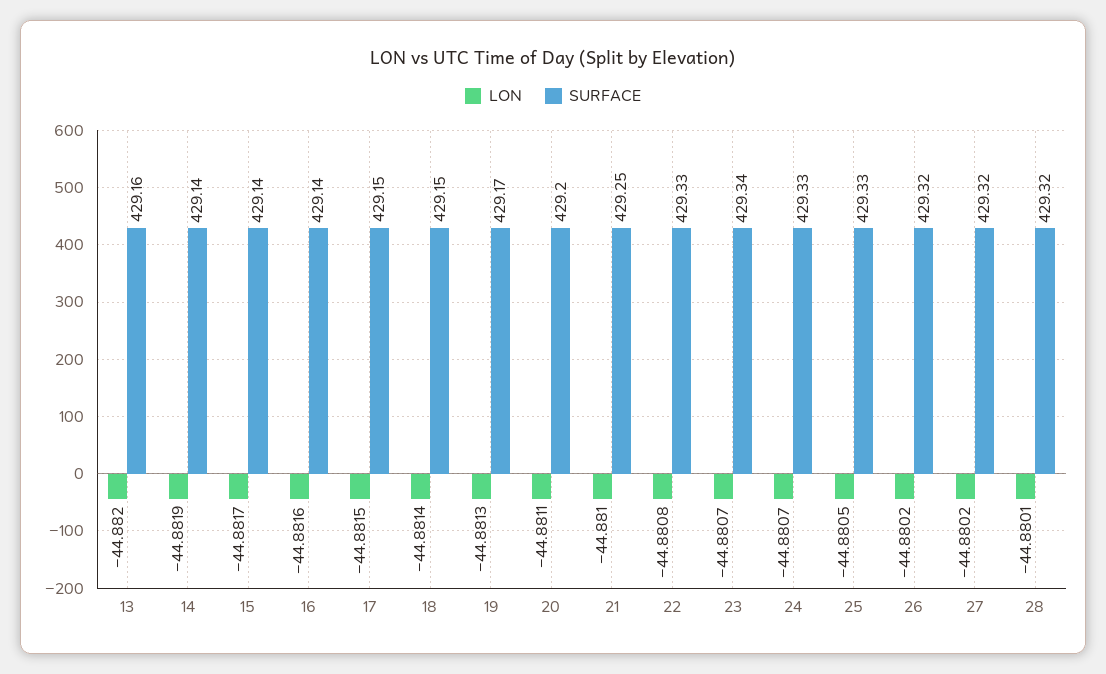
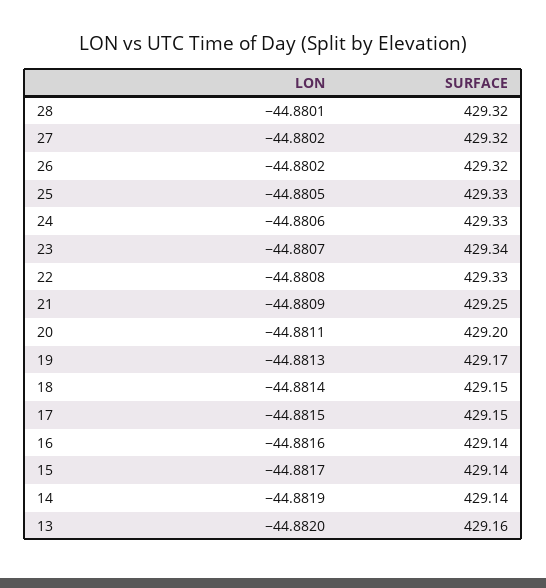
LON, 21: -44.881 -> -44.8809
LON, 24: -44.8807 -> -44.8806

